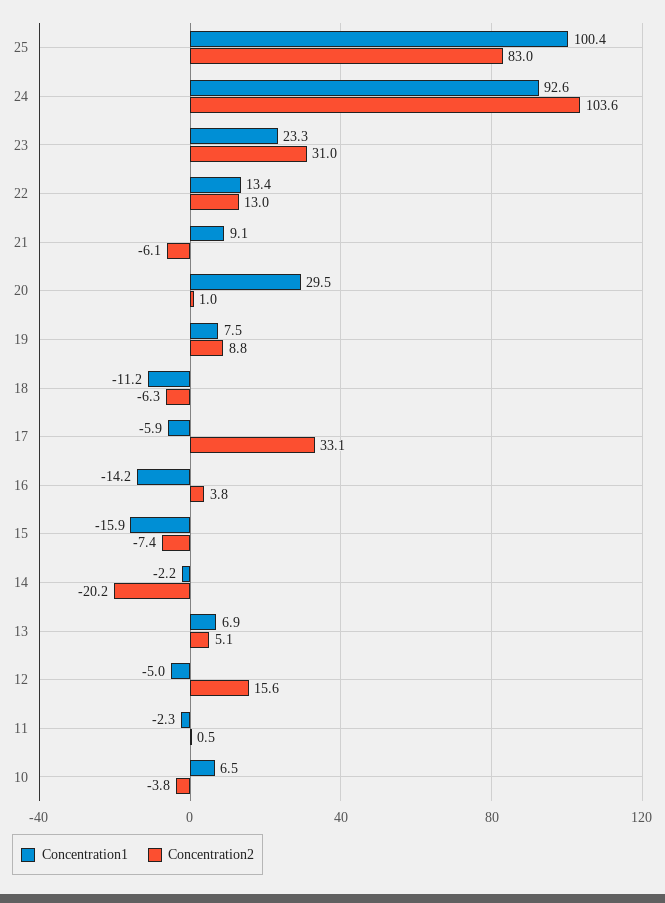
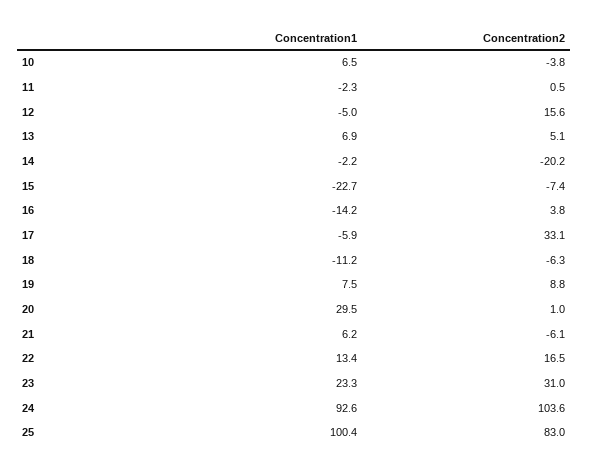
Concentration2, 22: 13 -> 16.5
Concentration1, 21: 9.1 -> 6.2
Concentration1, 15: -15.9 -> -22.7

